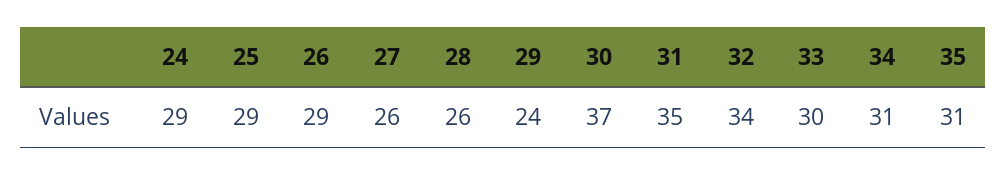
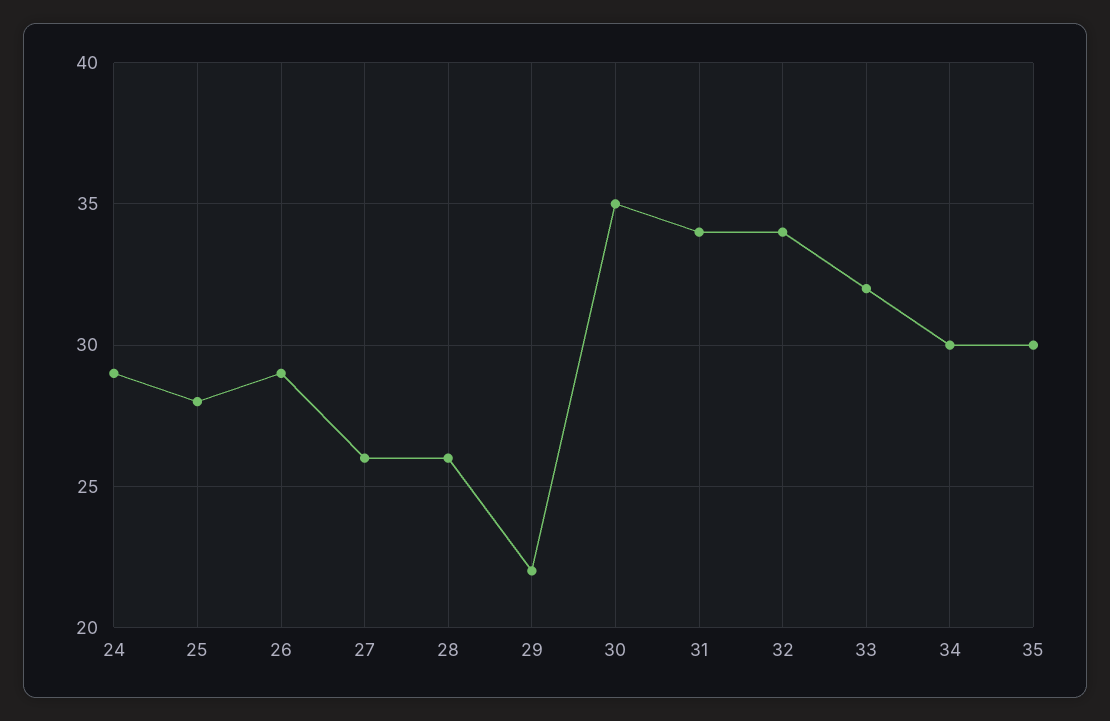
25: 29 -> 28
29: 24 -> 22
30: 37 -> 35
31: 35 -> 34
33: 30 -> 32
34: 31 -> 30
35: 31 -> 30

